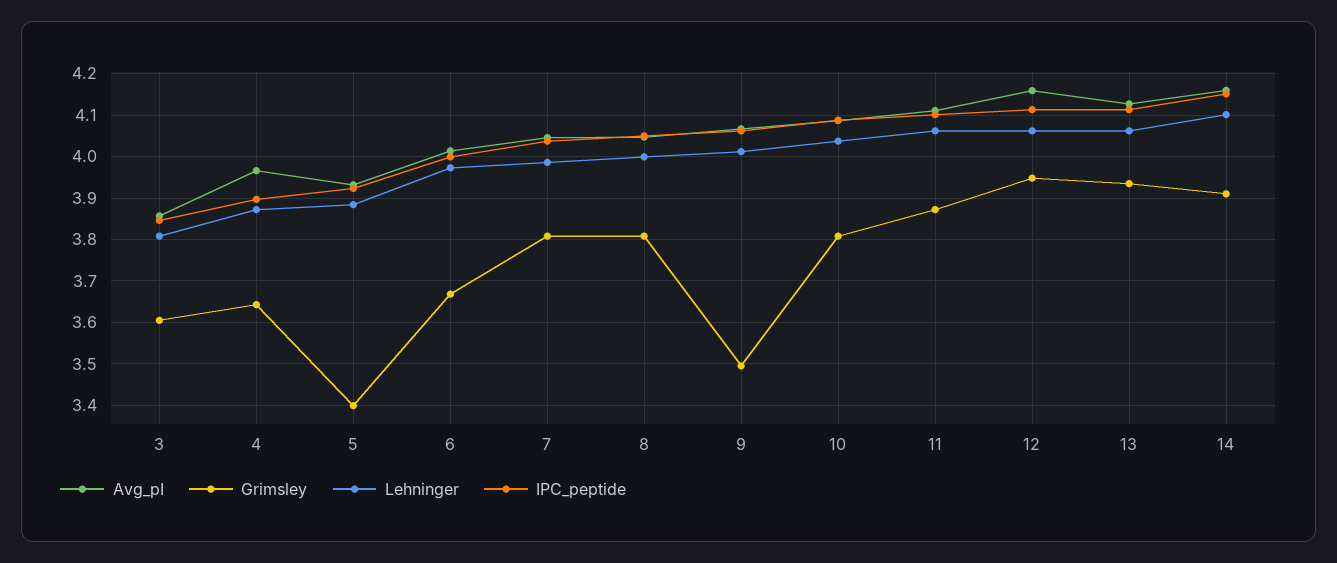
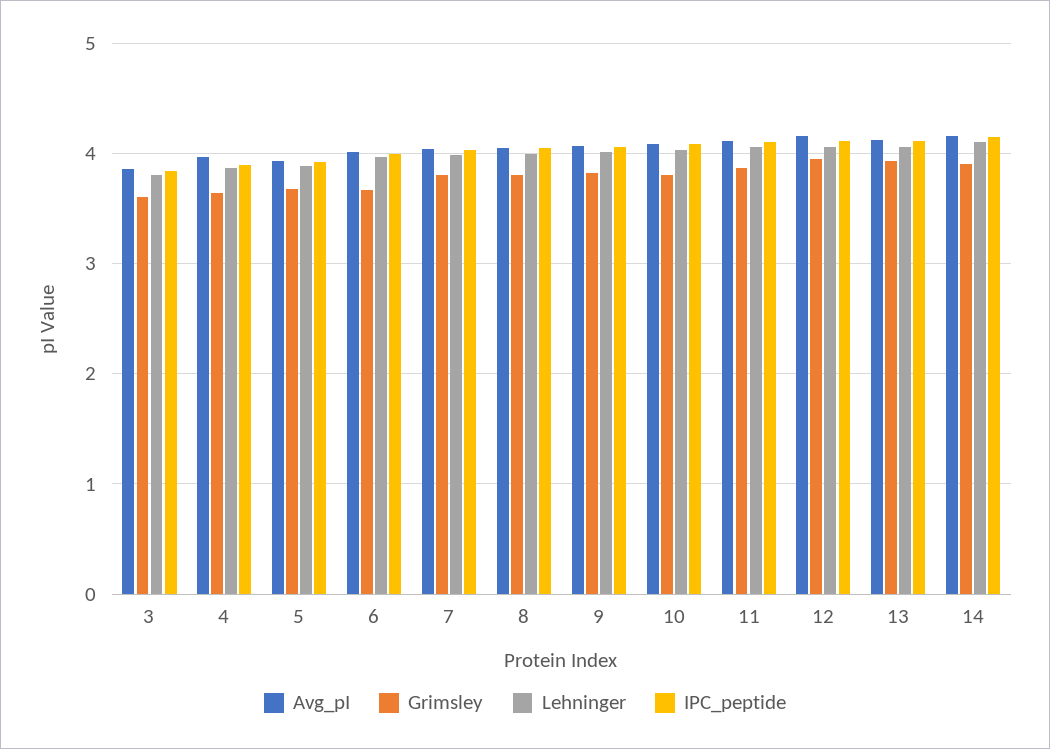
Grimsley, 5: 3.4 -> 3.7
Grimsley, 9: 3.5 -> 3.8

